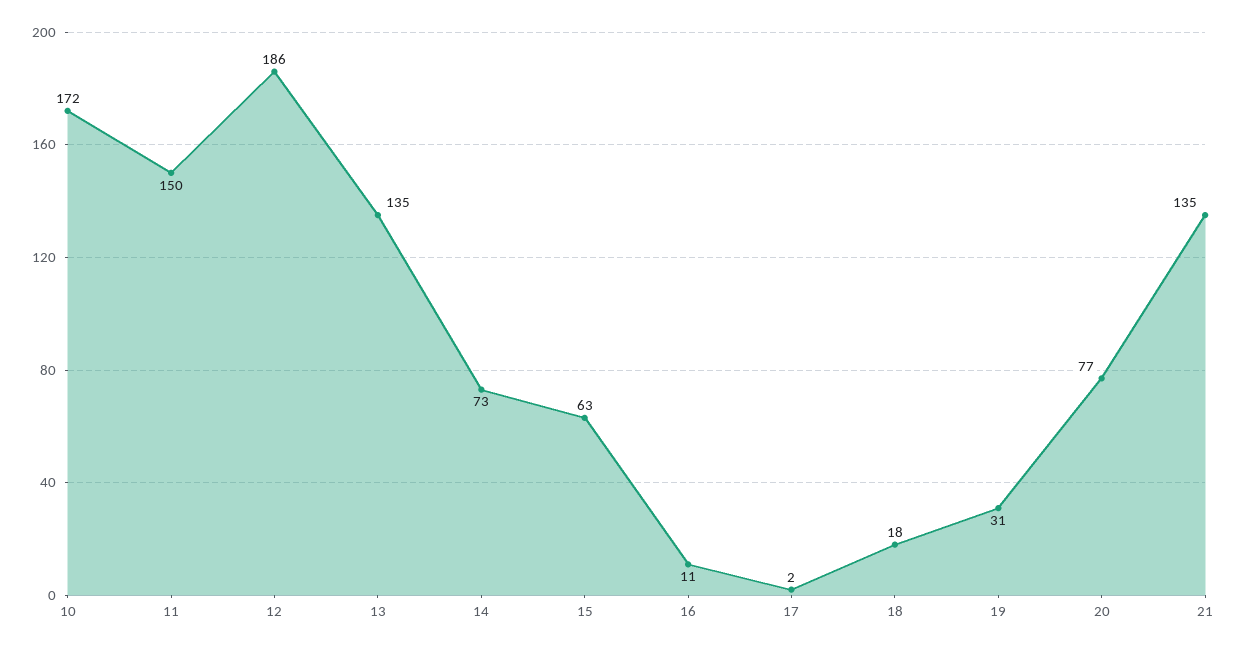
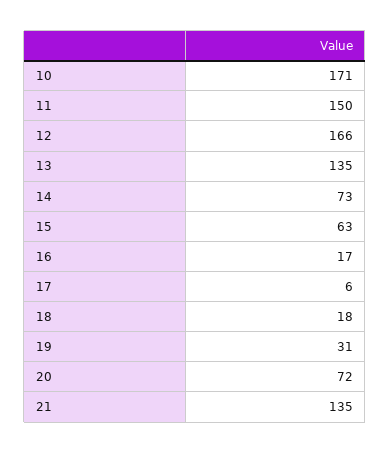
10: 172 -> 171
12: 186 -> 166
16: 11 -> 17
17: 2 -> 6
20: 77 -> 72

